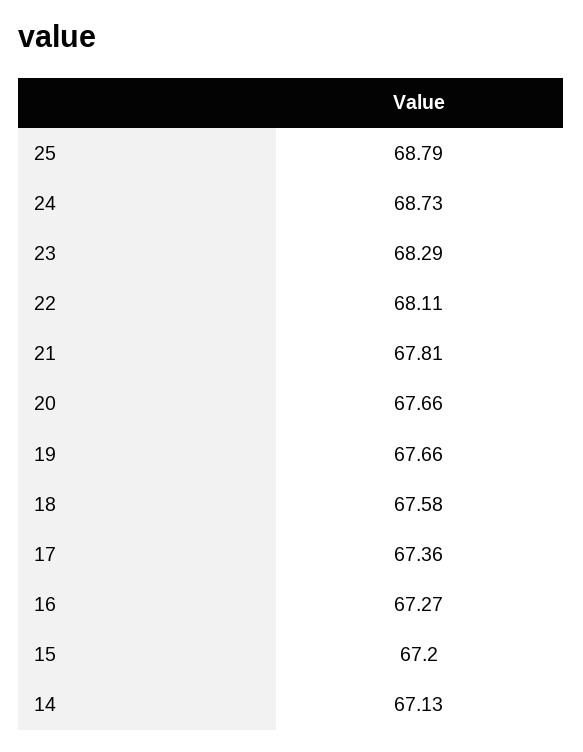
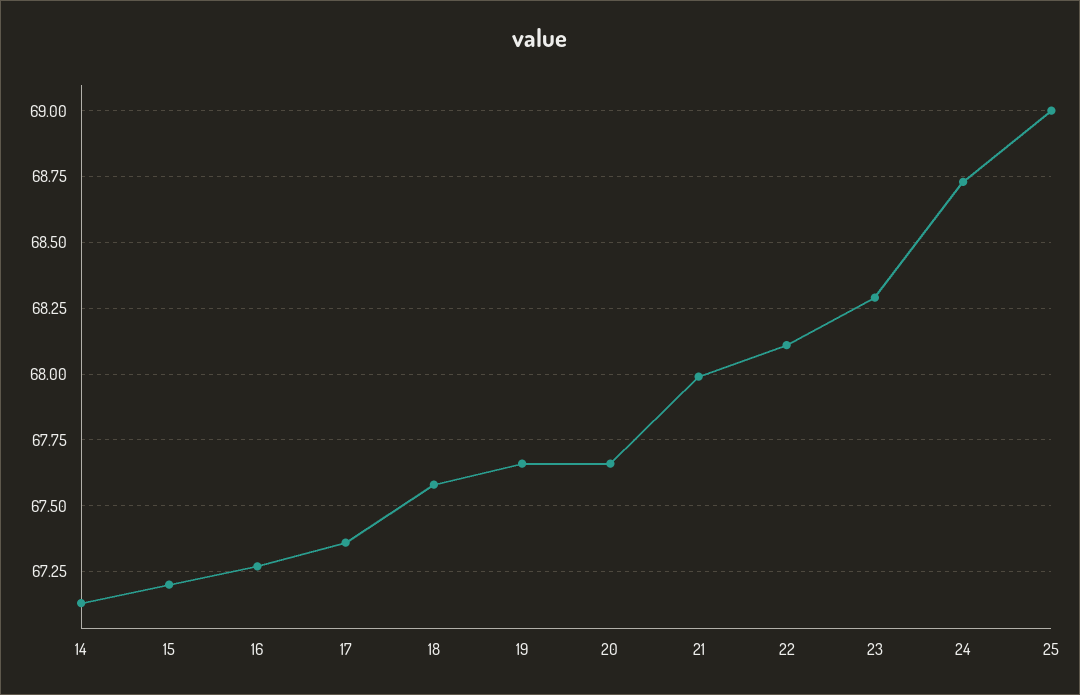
25: 68.79 -> 69
21: 67.81 -> 68

